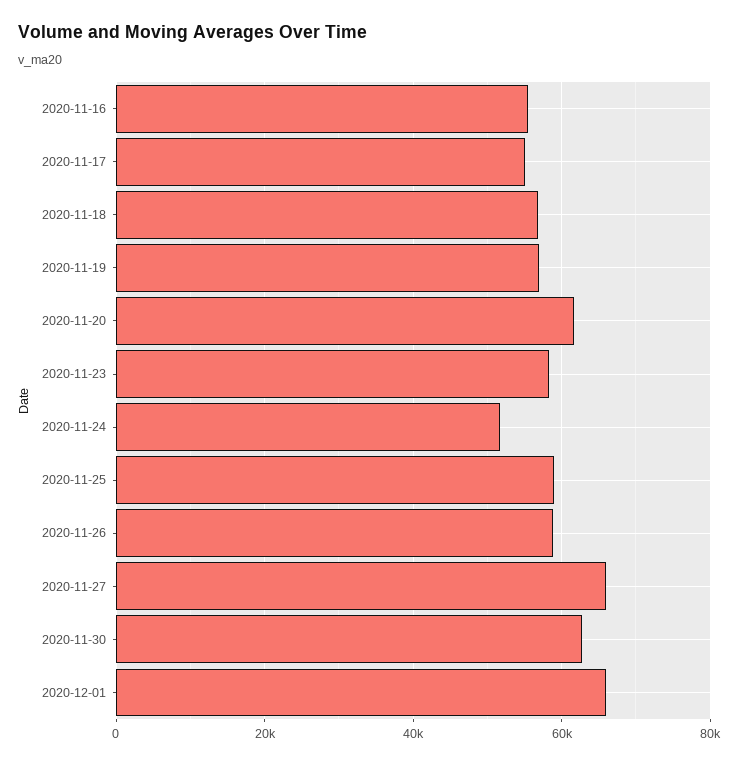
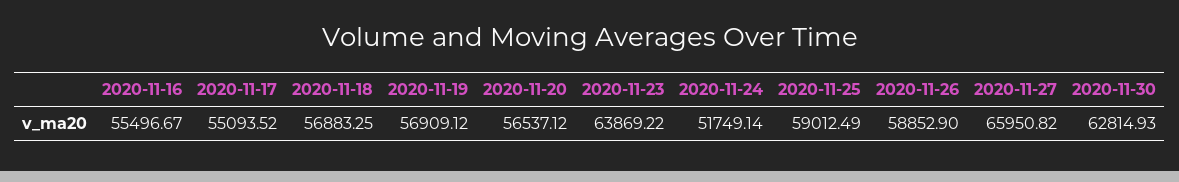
2020-11-20: 62000 -> 56537.12
2020-11-23: 58000 -> 63869.22
2020-12-01: 66000 -> none

